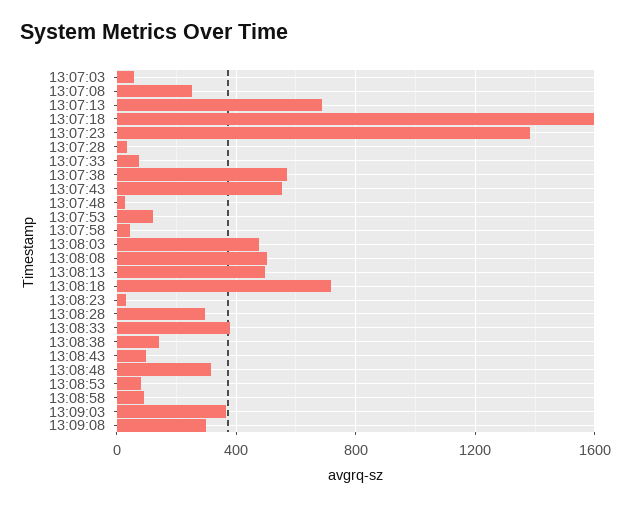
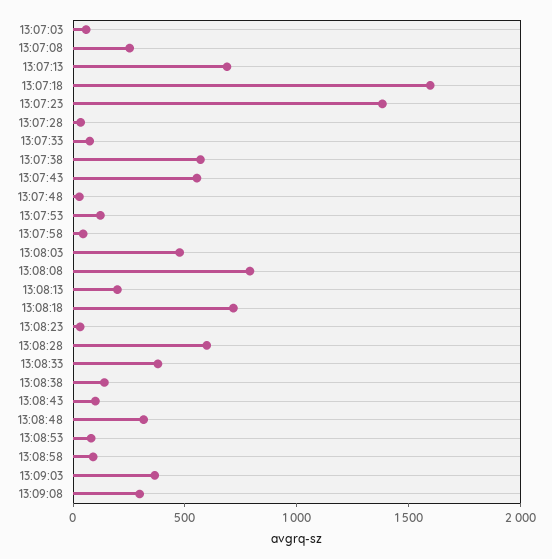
13:08:08: 500 -> 800
13:08:13: 500 -> 200
13:08:28: 300 -> 600

